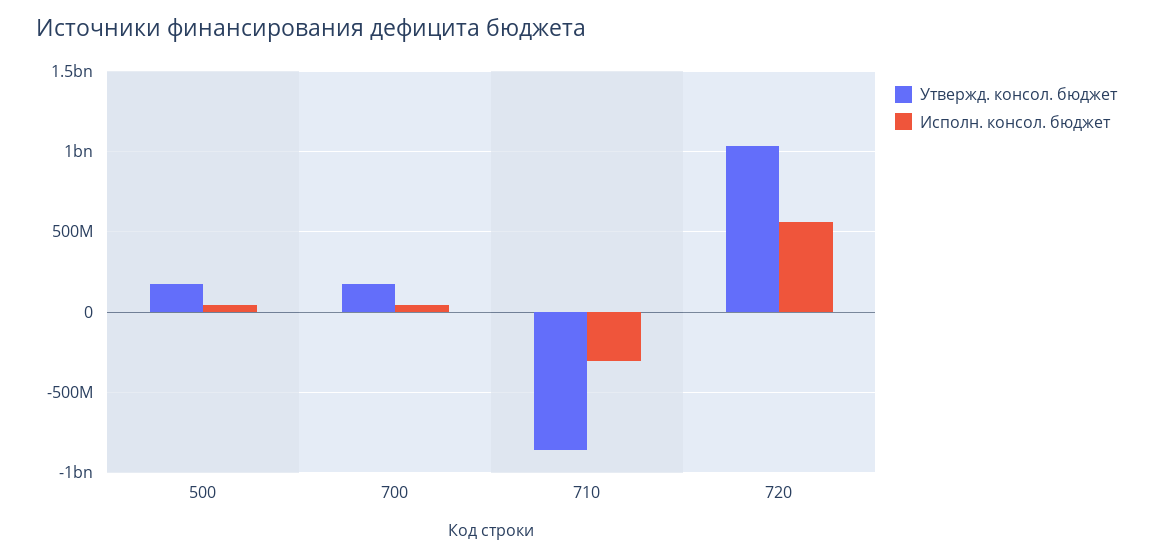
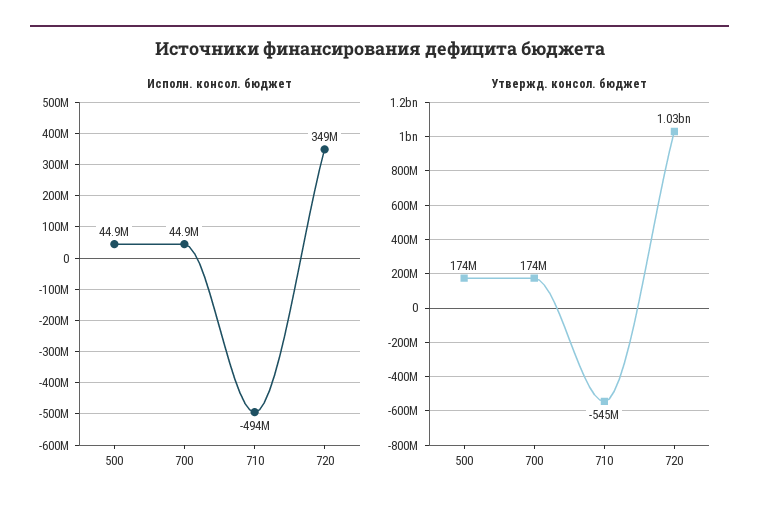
Утвержд. консол. бюджет, 710: -850000000 -> -545000000
Исполн. консол. бюджет, 710: -300000000 -> -494000000
Исполн. консол. бюджет, 720: 550000000 -> 349000000

